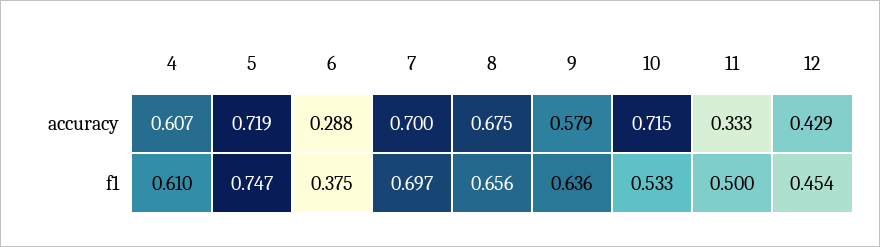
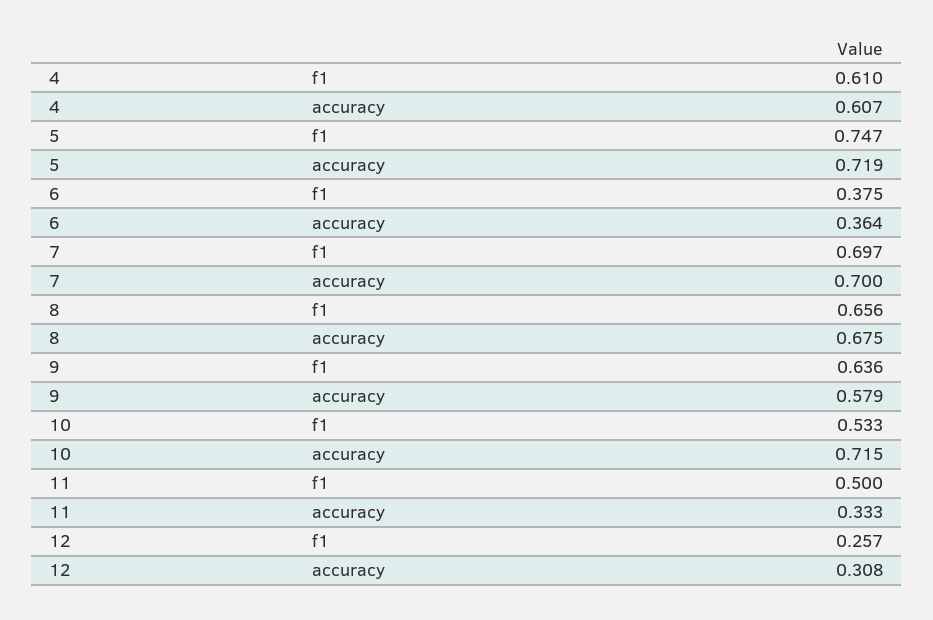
6, accuracy: 0.288 -> 0.364
12, accuracy: 0.429 -> 0.308
12, f1: 0.454 -> 0.257

